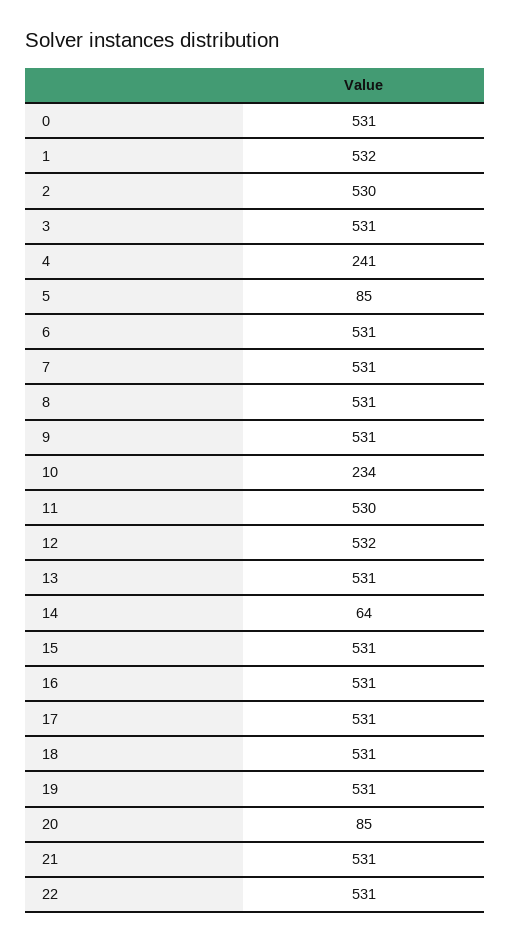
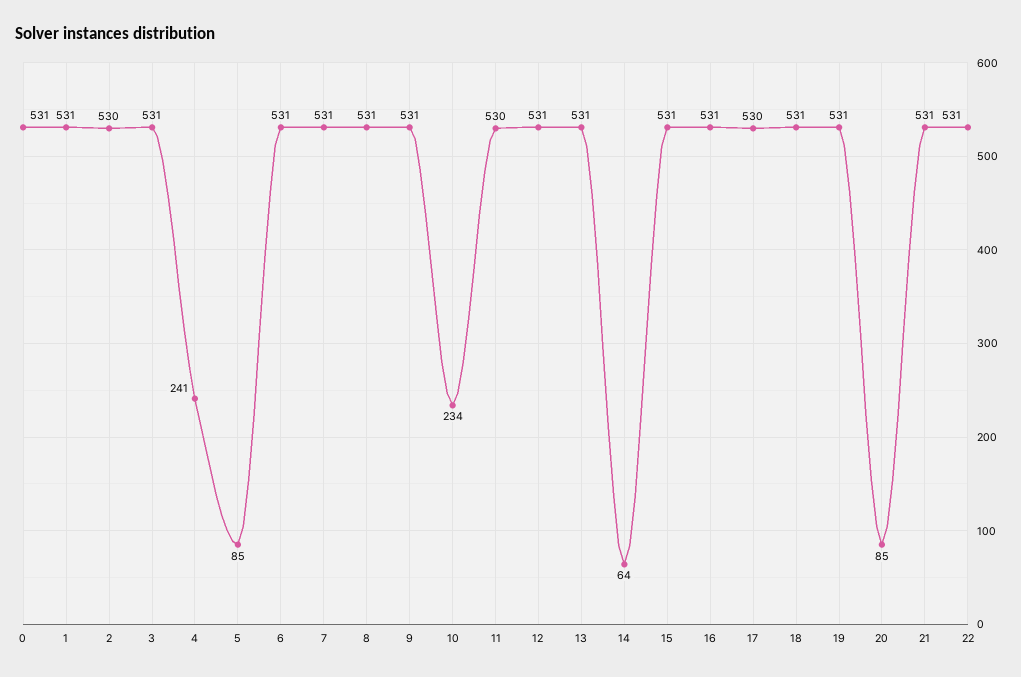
1: 532 -> 531
12: 532 -> 531
17: 531 -> 530

